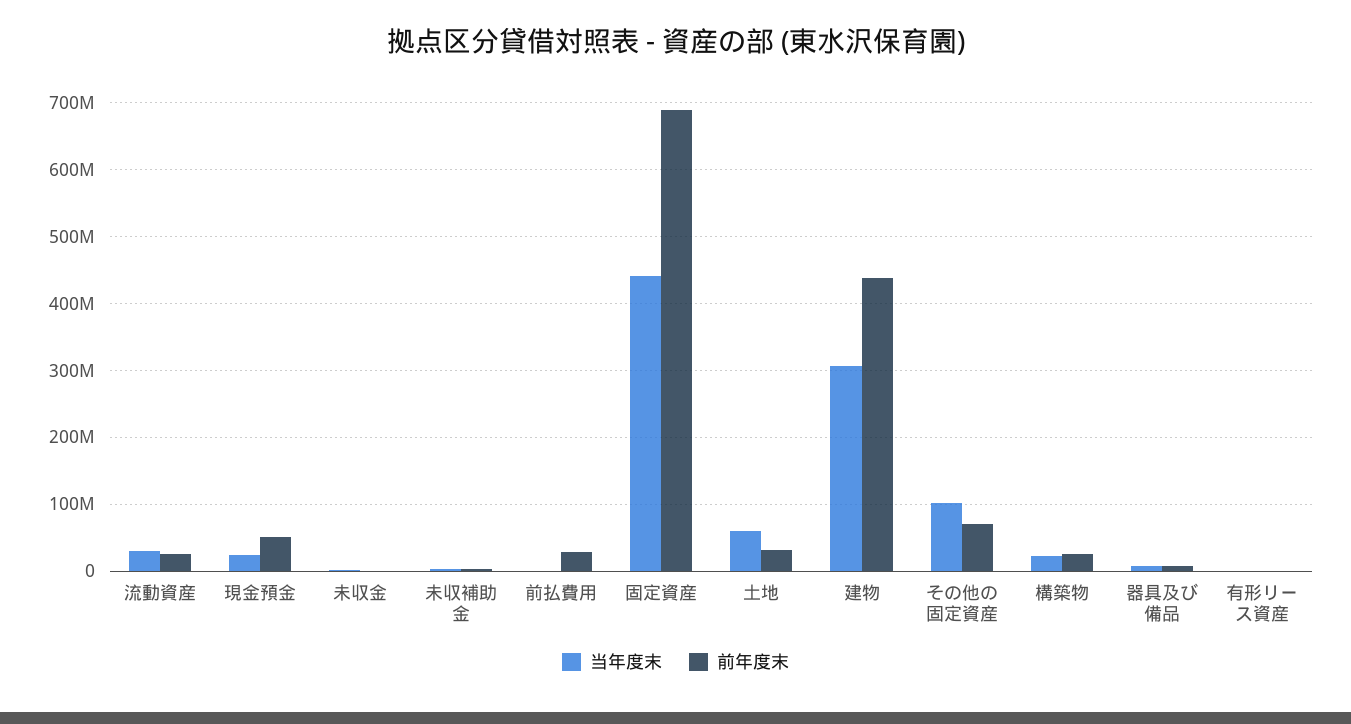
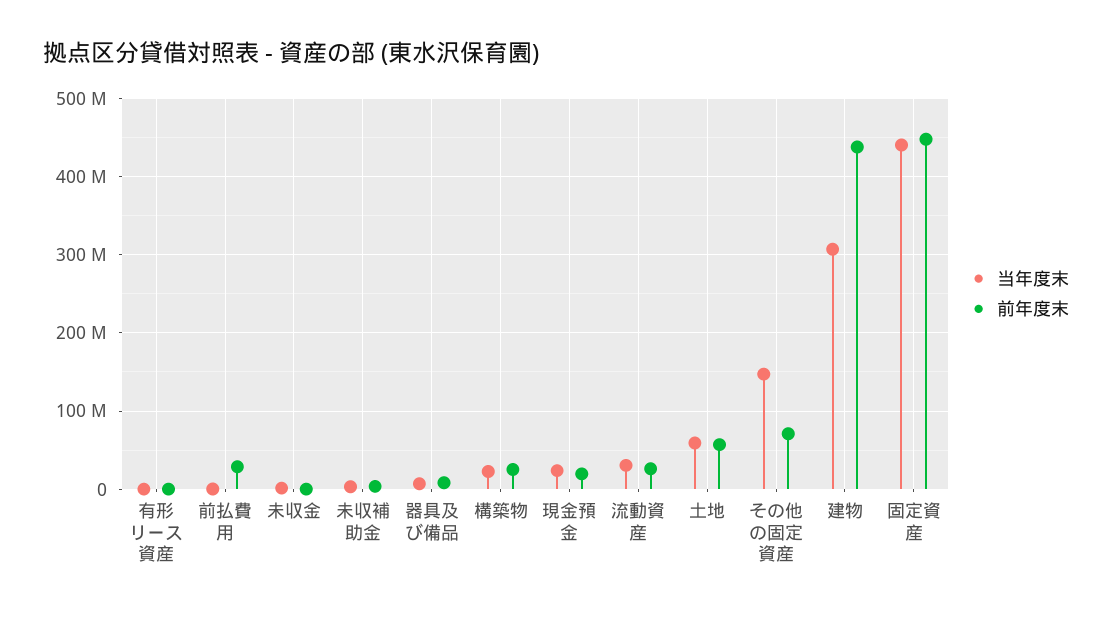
前年度末, 現金預金: 50000000 -> 20000000
前年度末, 固定資産: 690000000 -> 450000000
前年度末, 土地: 30000000 -> 60000000
当年度末, その他の固定資産: 100000000 -> 150000000

